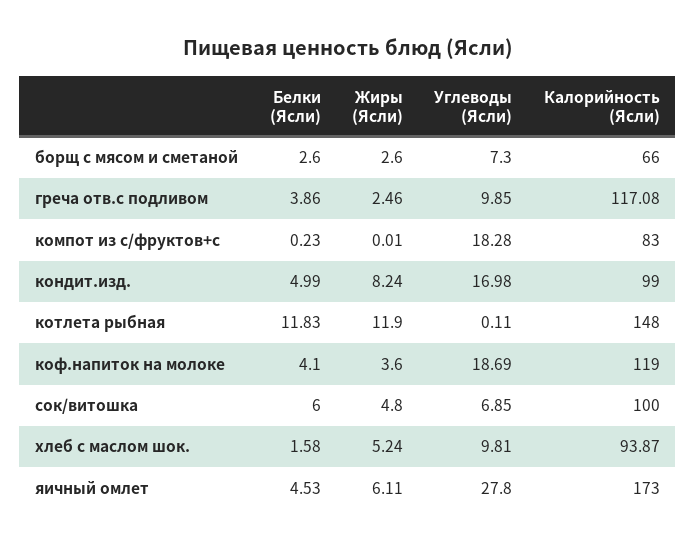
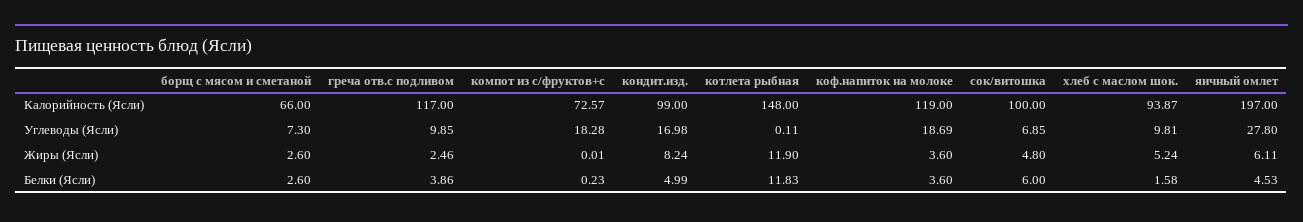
Калорийность (Ясли), греча отв.с подливом: 117.08 -> 117
Калорийность (Ясли), компот из с/фруктов+с: 83 -> 72.57
Белки (Ясли), коф.напиток на молоке: 4.1 -> 3.6
Калорийность (Ясли), яичный омлет: 173 -> 197

